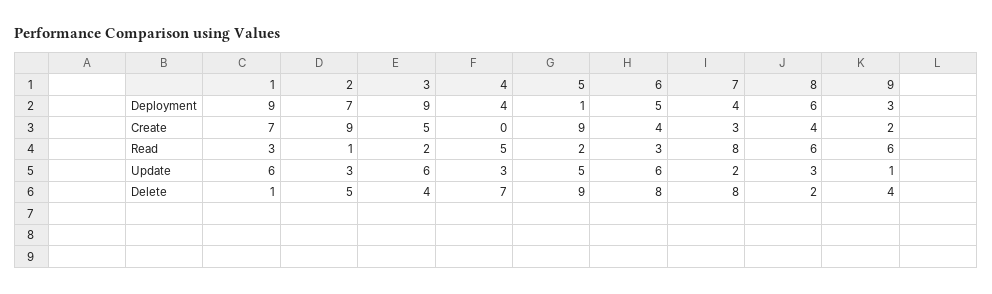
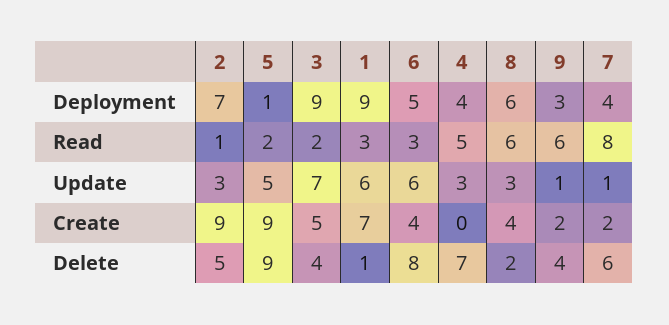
7, Create: 3 -> 2
3, Update: 6 -> 7
7, Update: 2 -> 1
7, Delete: 8 -> 6

